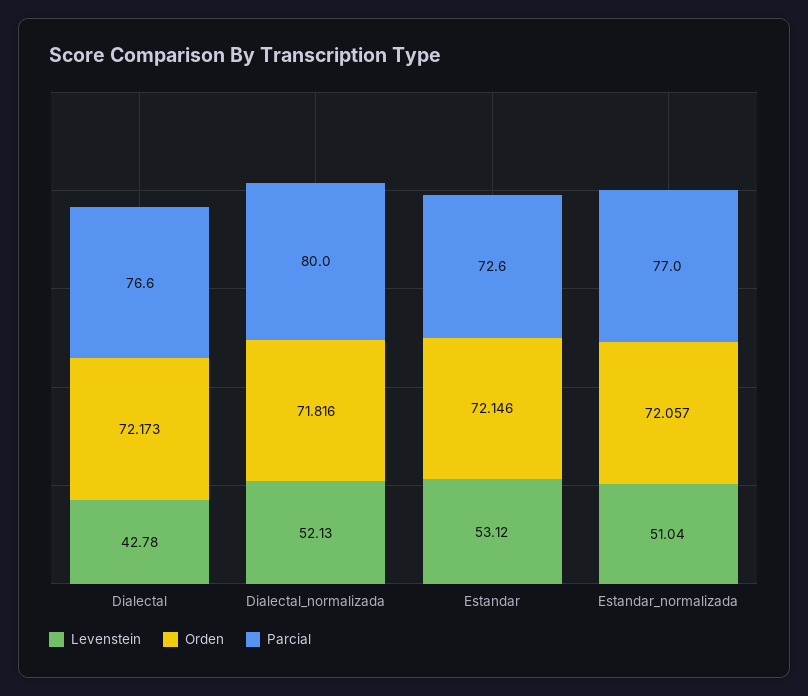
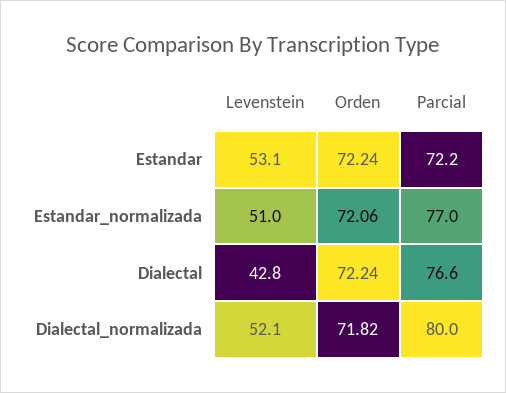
Orden, Dialectal: 72.173 -> 72.24
Orden, Estandar: 72.146 -> 72.24
Parcial, Estandar: 72.6 -> 72.2

